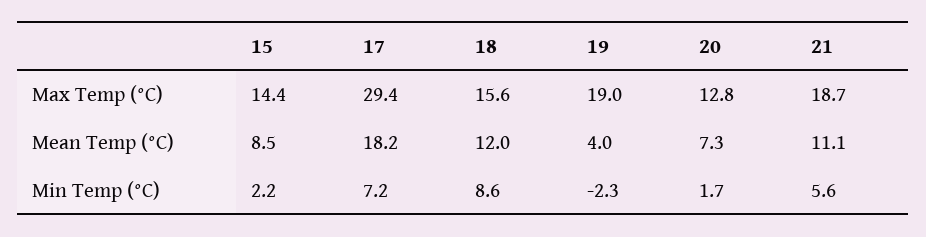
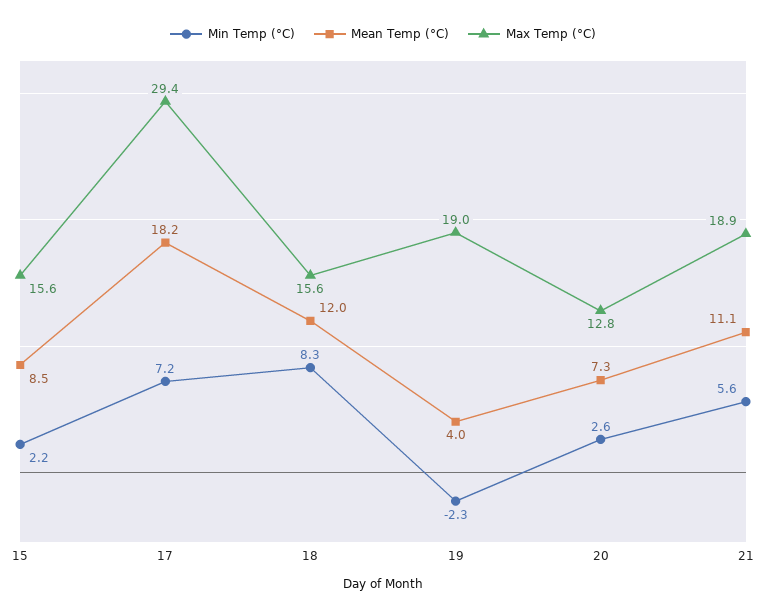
Max Temp (°C), 15: 14.4 -> 15.6
Max Temp (°C), 21: 18.7 -> 18.9
Min Temp (°C), 18: 8.6 -> 8.3
Min Temp (°C), 20: 1.7 -> 2.6

